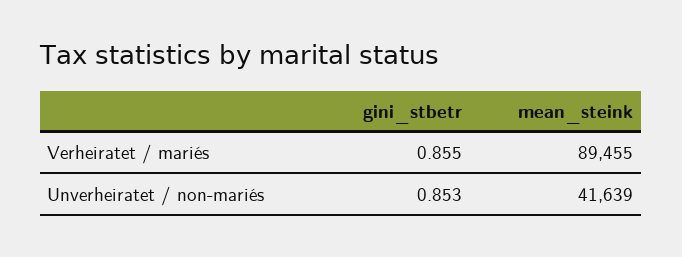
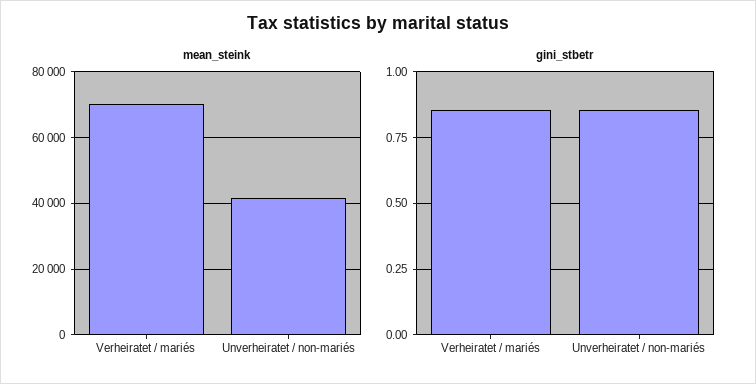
mean_steink, Verheiratet / mariés: 89455 -> 70000

